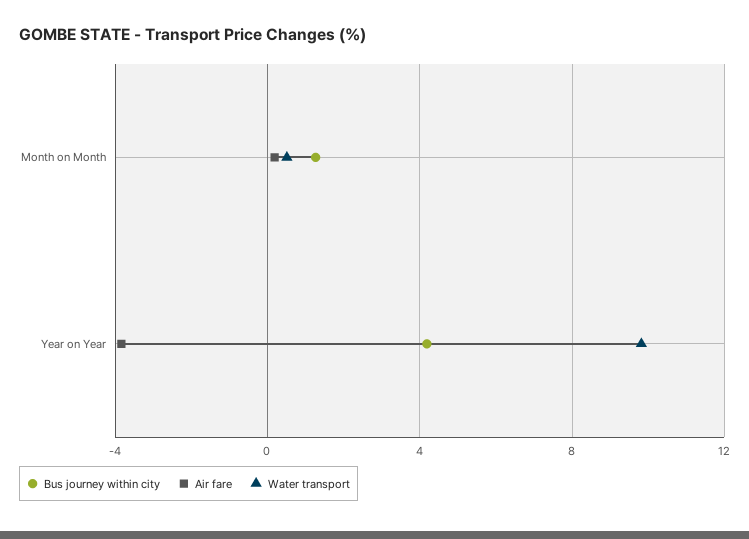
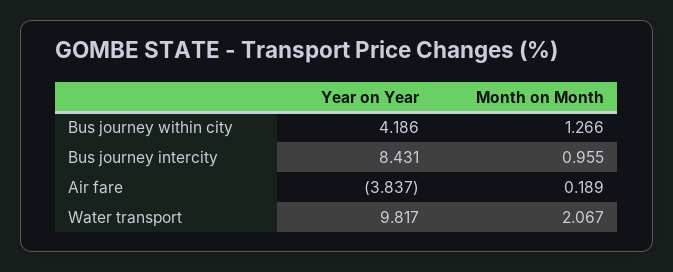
Water transport, Month on Month: 0.5 -> 2.067
Bus journey intercity, Year on Year: none -> 8.431
Bus journey intercity, Month on Month: none -> 0.955

